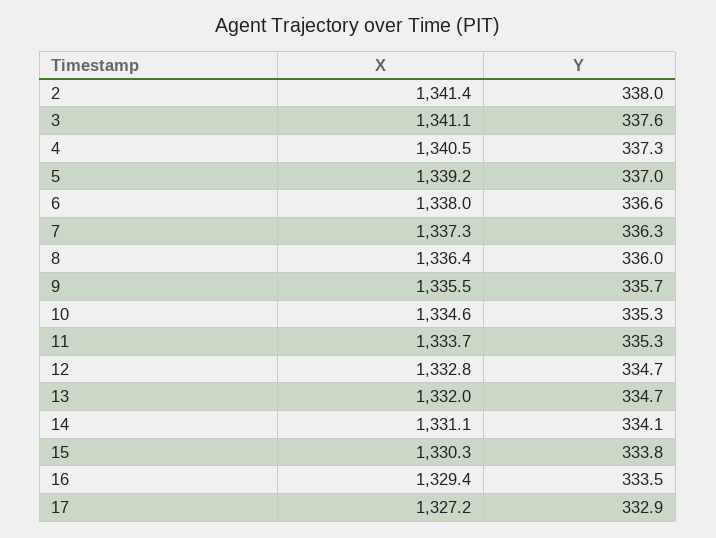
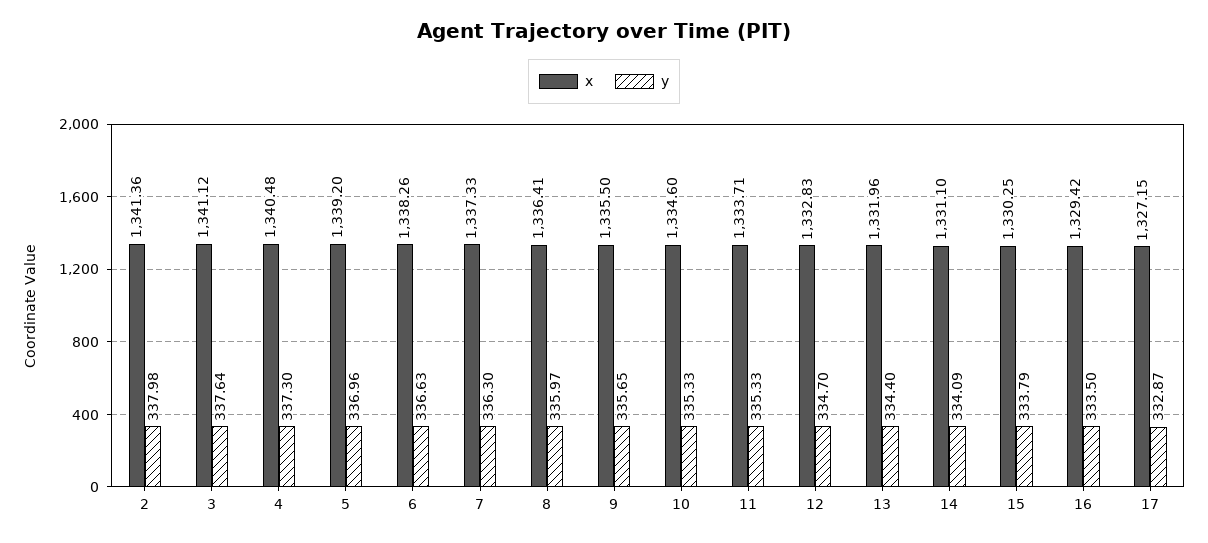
X, 6: 1338 -> 1338.26
Y, 13: 334.7 -> 334.4

